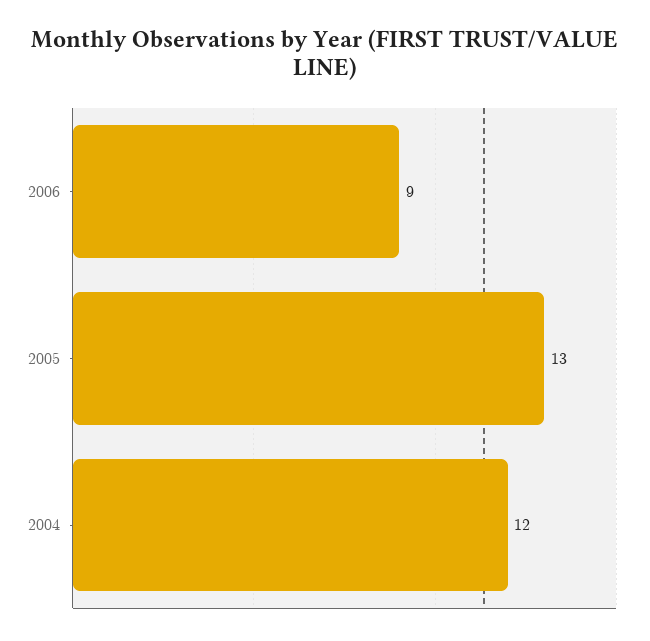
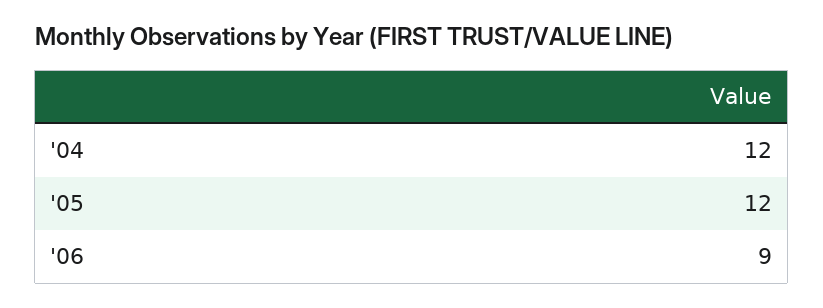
2005: 13 -> 12

